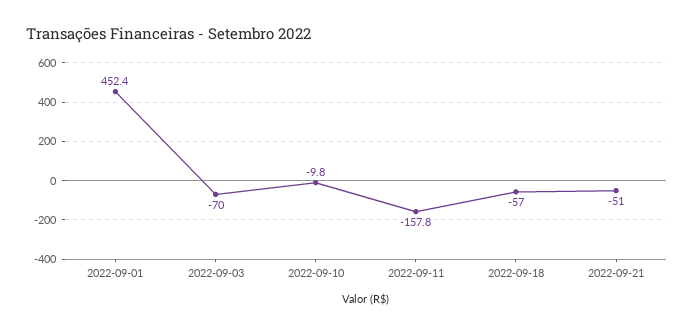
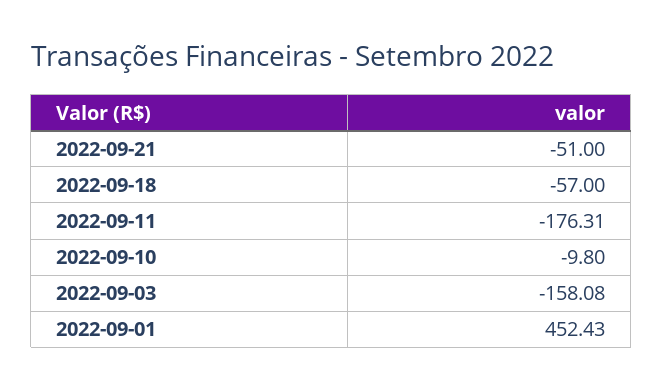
2022-09-03: -70 -> -158.08
2022-09-11: -157.8 -> -176.31

